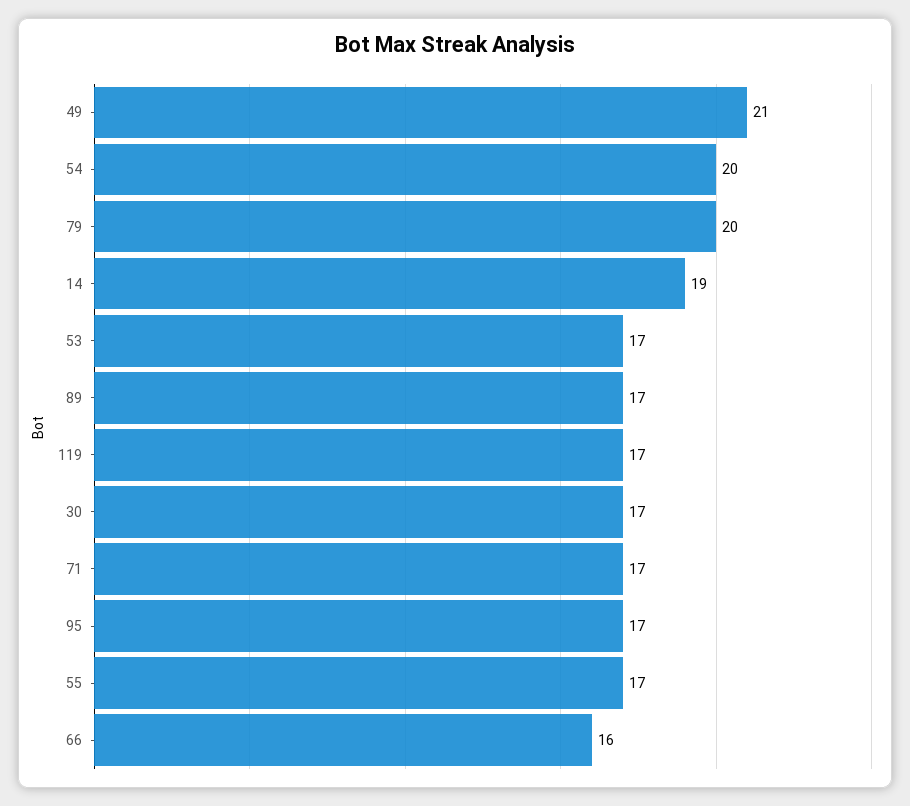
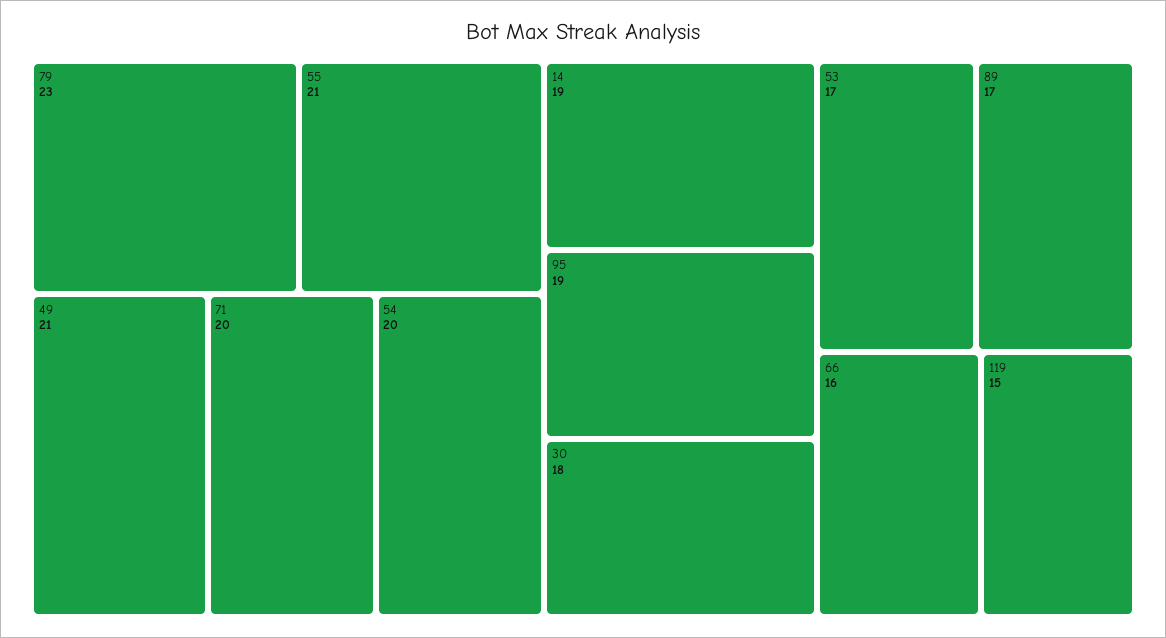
79: 20 -> 23
119: 17 -> 15
30: 17 -> 18
71: 17 -> 20
95: 17 -> 19
55: 17 -> 21

